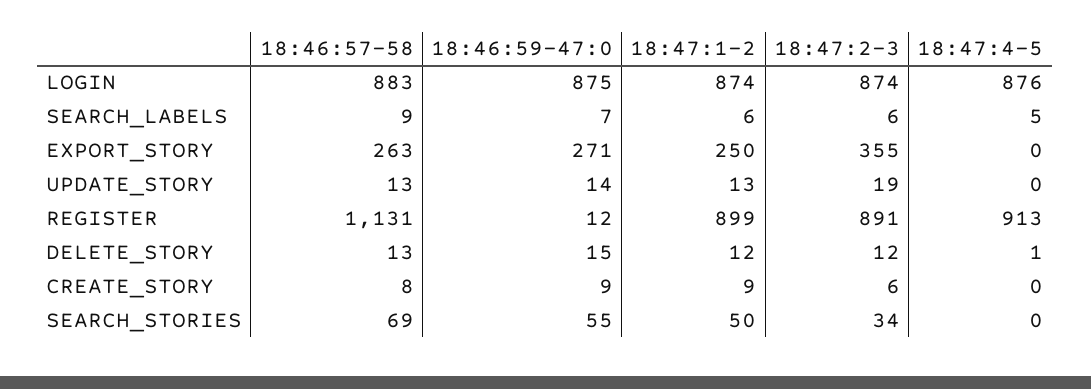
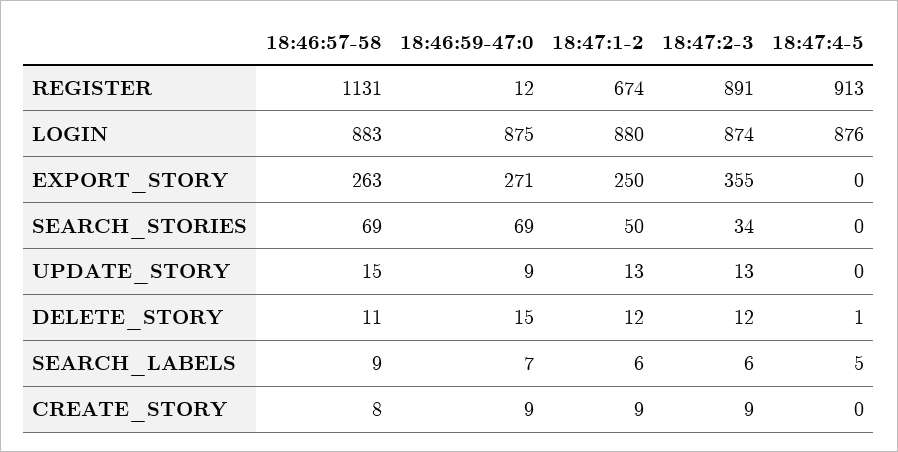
18:47:1-2, LOGIN: 874 -> 880
18:46:57-58, UPDATE_STORY: 13 -> 15
18:46:59-47:0, UPDATE_STORY: 14 -> 9
18:47:2-3, UPDATE_STORY: 19 -> 13
18:47:1-2, REGISTER: 899 -> 674
18:46:57-58, DELETE_STORY: 13 -> 11
18:47:2-3, CREATE_STORY: 6 -> 9
18:46:59-47:0, SEARCH_STORIES: 55 -> 69

